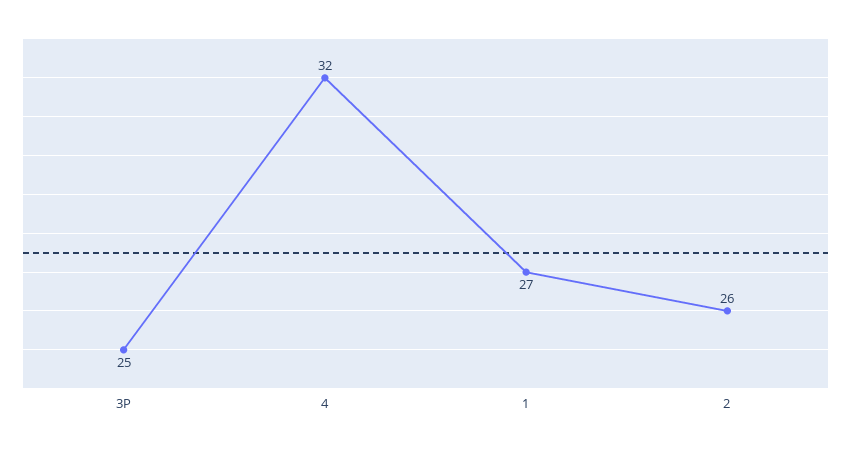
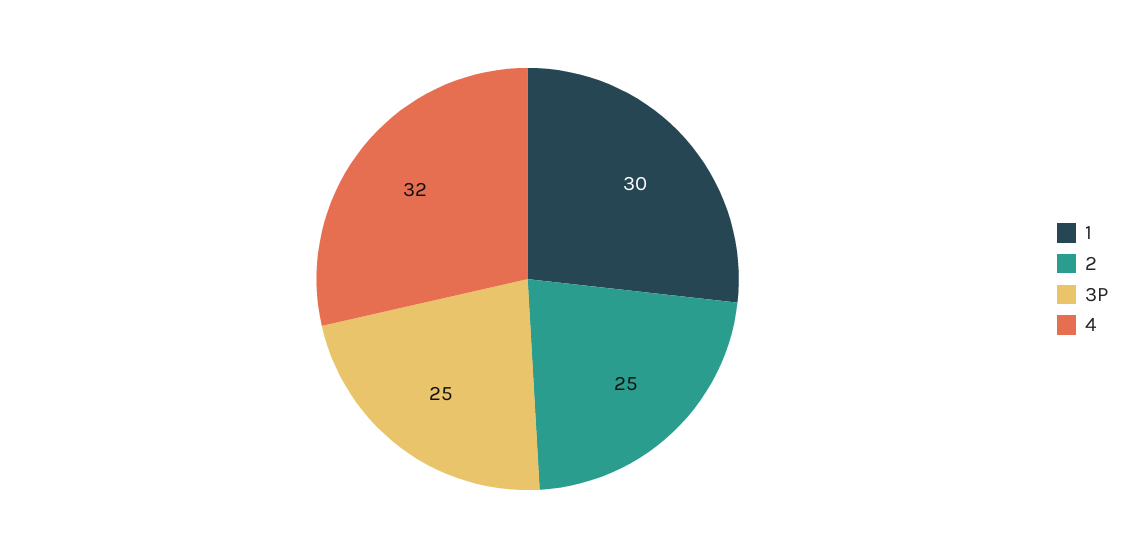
1: 27 -> 30
2: 26 -> 25

